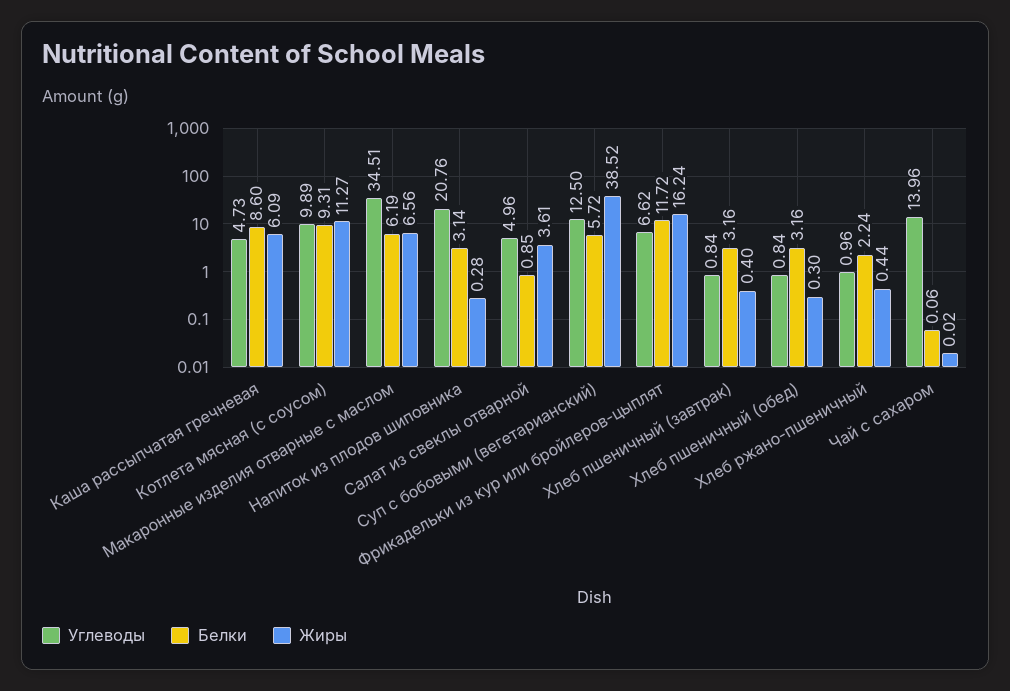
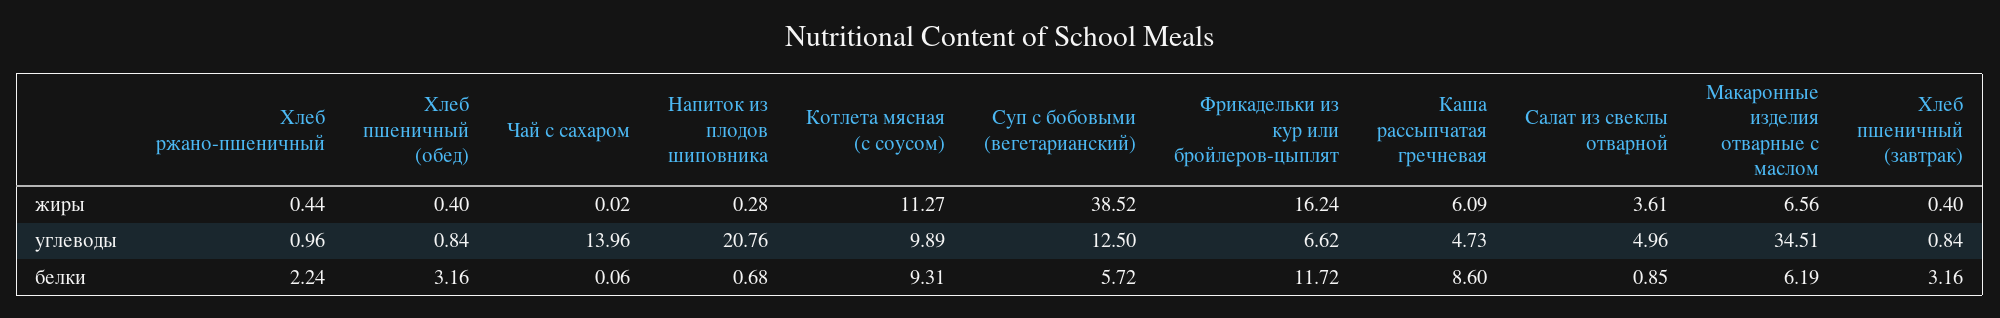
Белки, Напиток из плодов шиповника: 3.14 -> 0.68
Жиры, Хлеб пшеничный (обед): 0.3 -> 0.4

